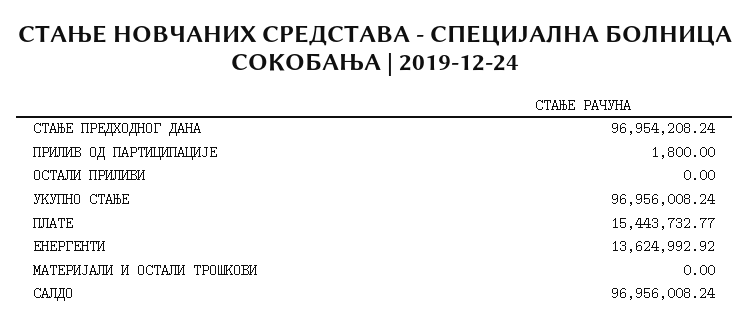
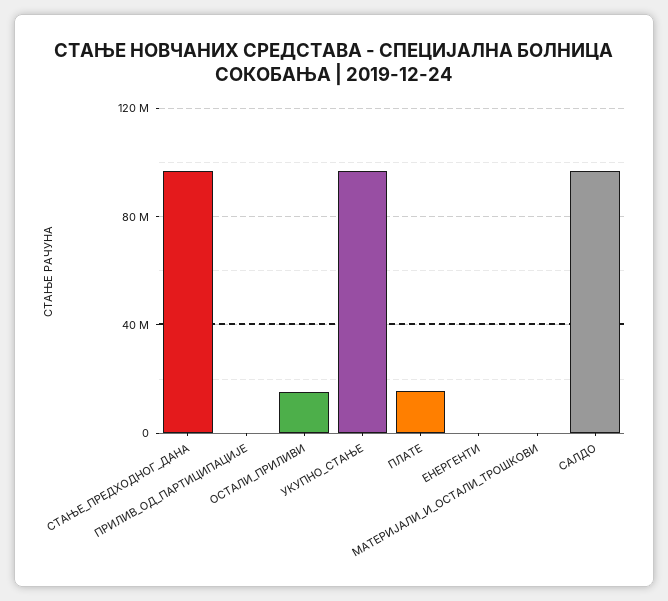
ОСТАЛИ ПРИЛИВИ: 0 -> 15000000
ЕНЕРГЕНТИ: 13624992.92 -> 0

